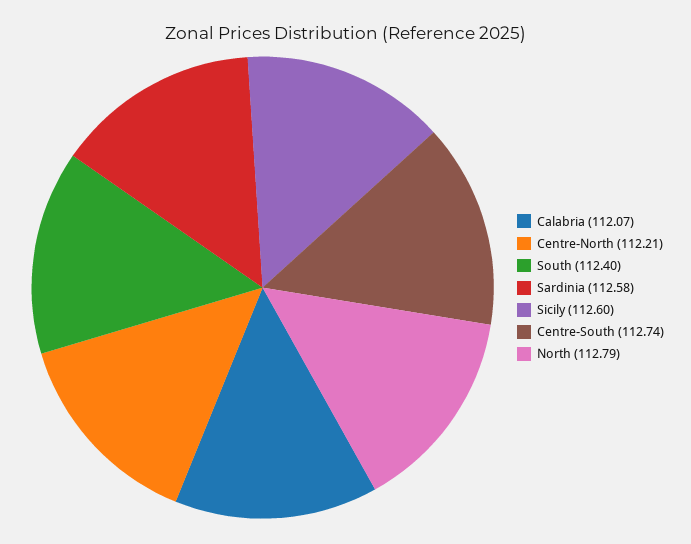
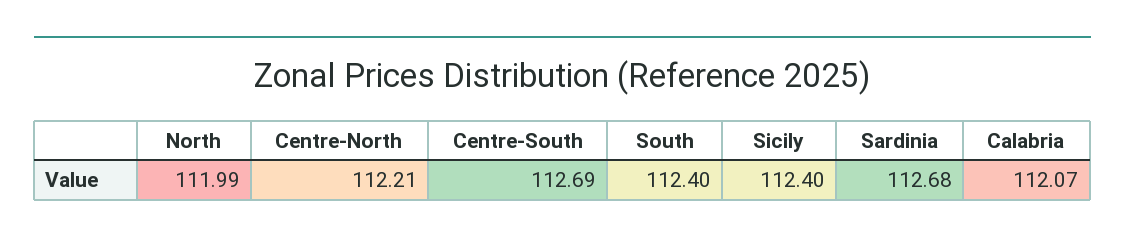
Sardinia: 112.58 -> 112.68
Sicily: 112.6 -> 112.4
Centre-South: 112.74 -> 112.69
North: 112.79 -> 111.99

